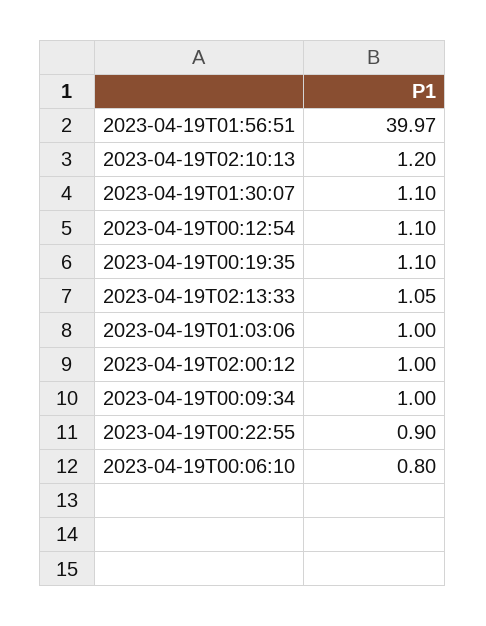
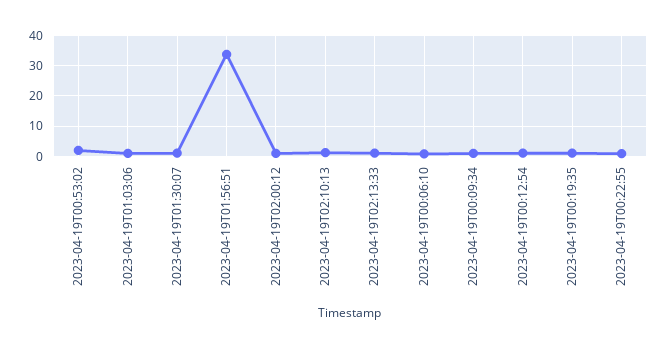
2023-04-19T01:56:51: 39.97 -> 34
2023-04-19T00:53:02: none -> 2

